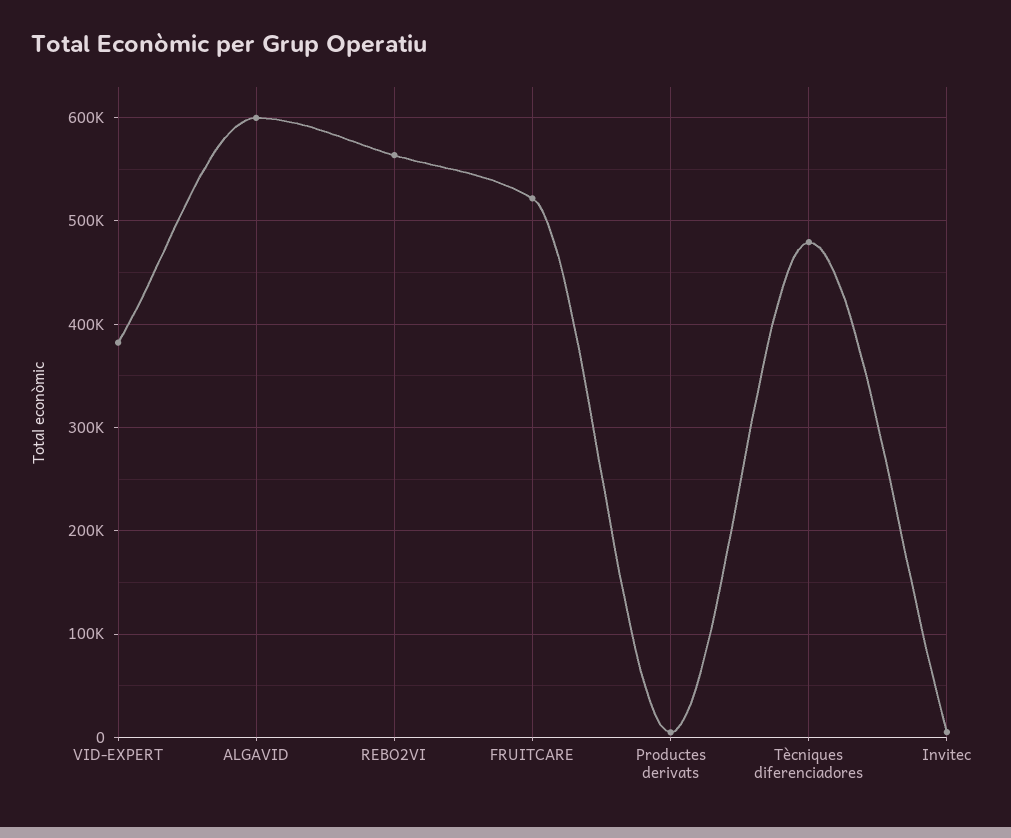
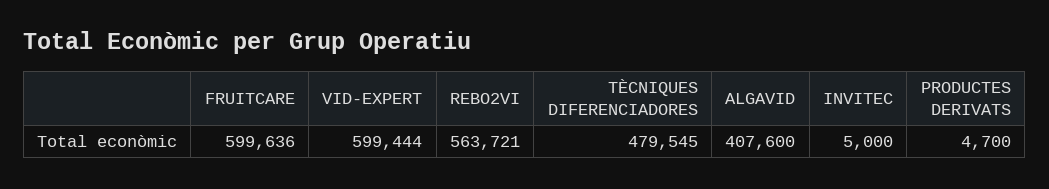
VID-EXPERT: 380000 -> 599444
ALGAVID: 600000 -> 407600
FRUITCARE: 520000 -> 599636

